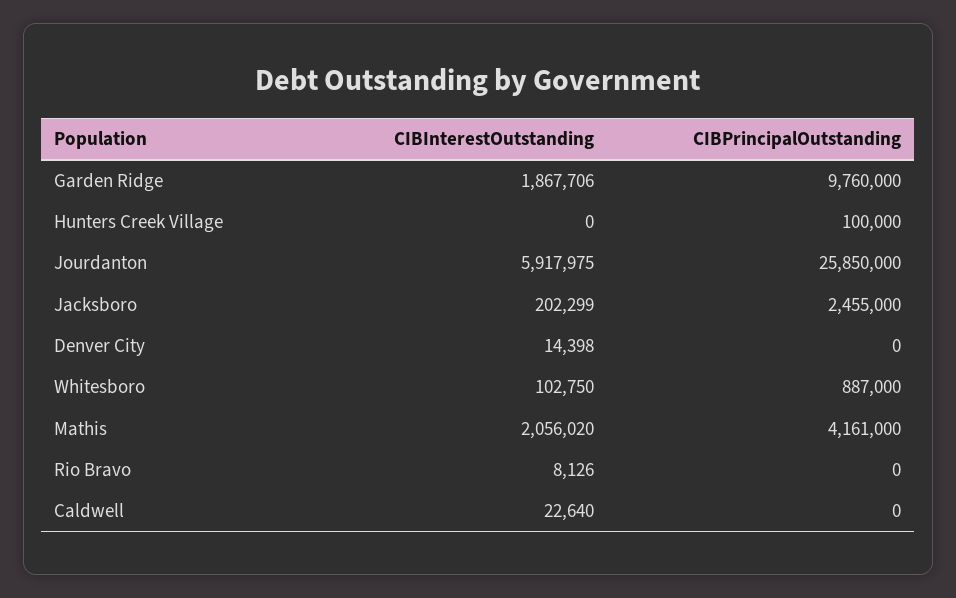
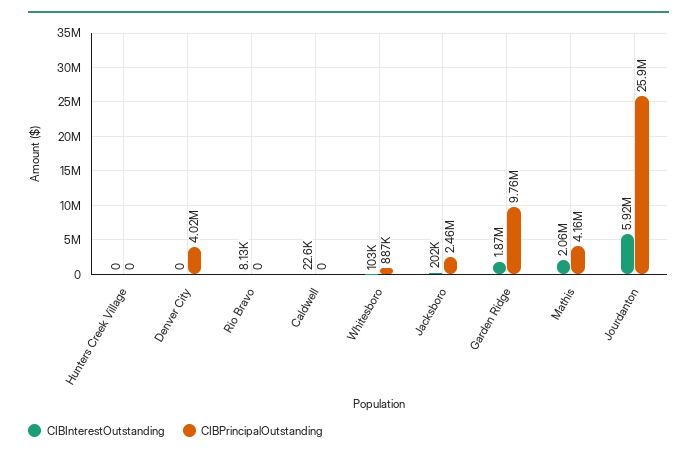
CIBPrincipalOutstanding, Hunters Creek Village: 100000 -> 0
CIBInterestOutstanding, Denver City: 14398 -> 0
CIBPrincipalOutstanding, Denver City: 0 -> 4020000

